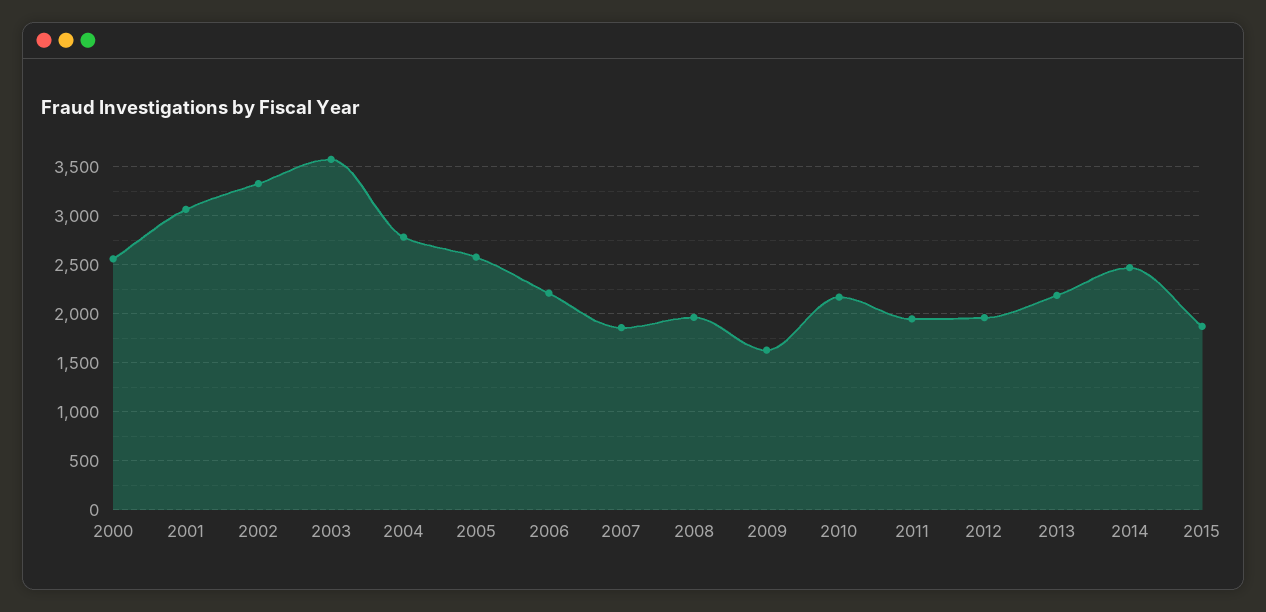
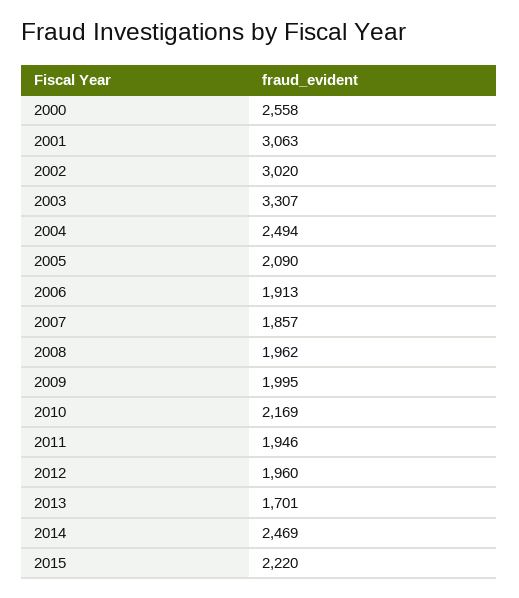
2002: 3300 -> 3020
2003: 3600 -> 3307
2004: 2800 -> 2494
2005: 2600 -> 2090
2006: 2200 -> 1913
2009: 1600 -> 1995
2013: 2200 -> 1701
2015: 1900 -> 2220

